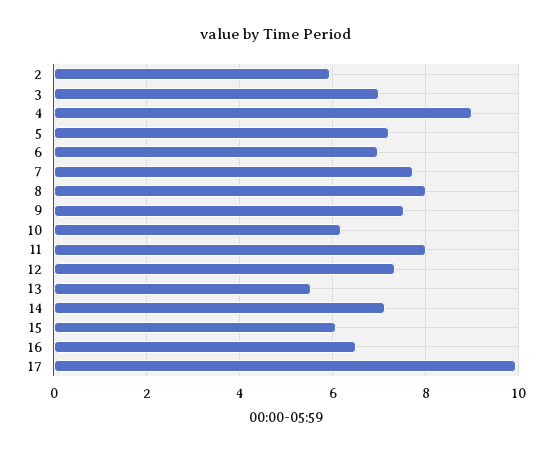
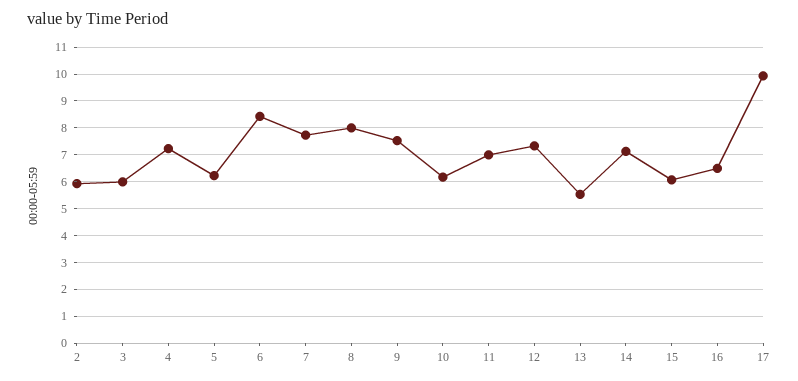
3: 7 -> 6
4: 9 -> 7.25
5: 7.2 -> 6.25
6: 7 -> 8.5
11: 8 -> 7

